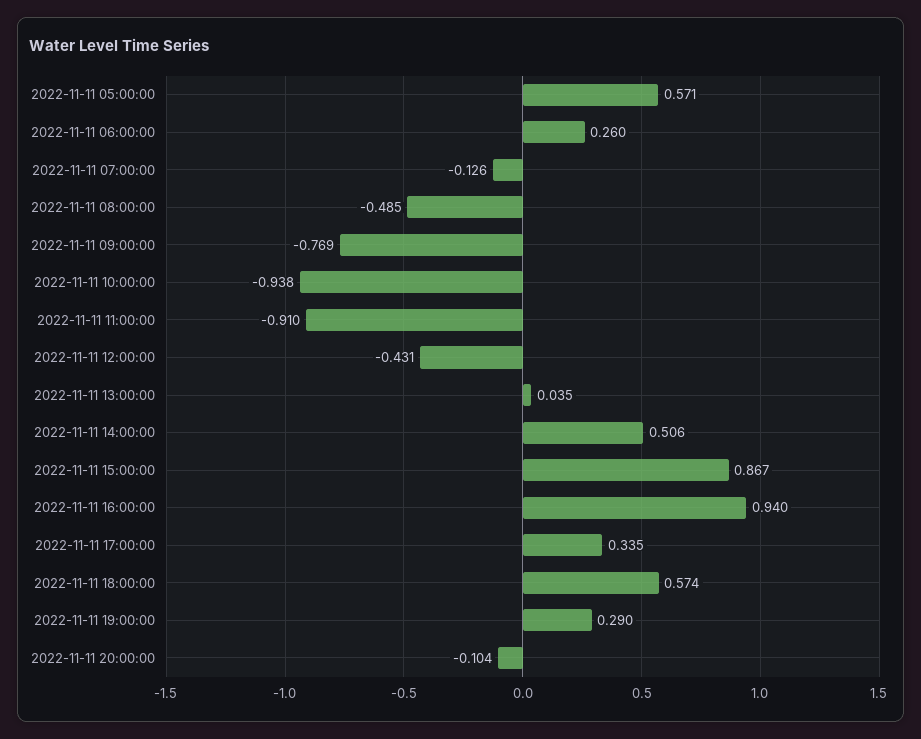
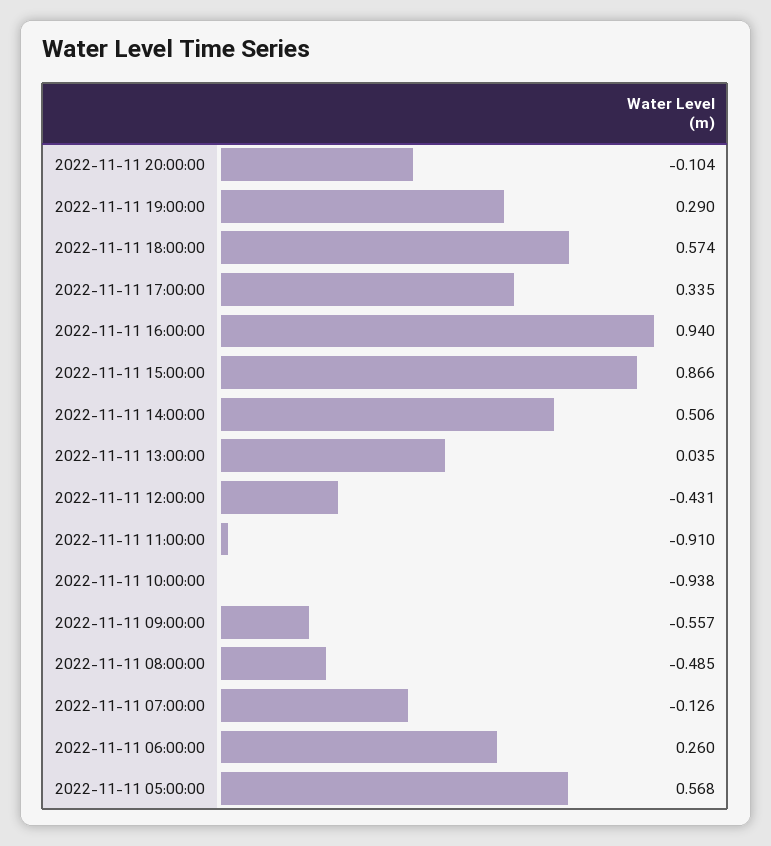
2022-11-11 05:00:00: 0.571 -> 0.568
2022-11-11 09:00:00: -0.769 -> -0.557
2022-11-11 15:00:00: 0.867 -> 0.866

